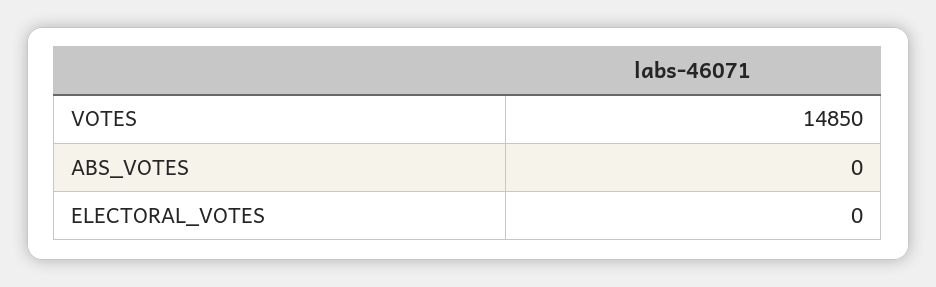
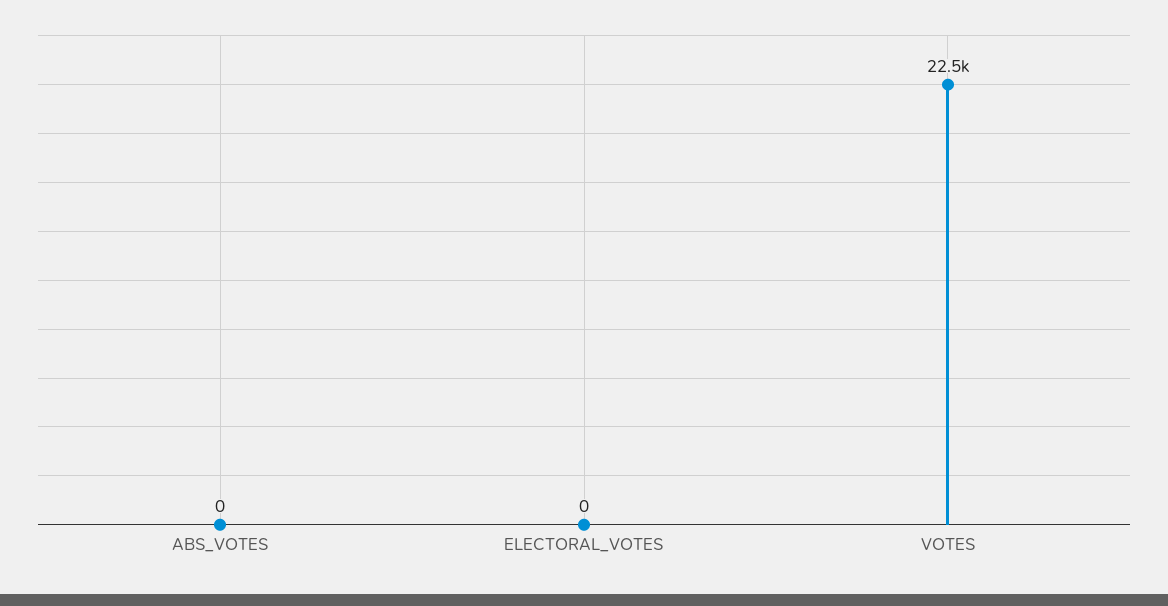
VOTES: 14850 -> 22500

